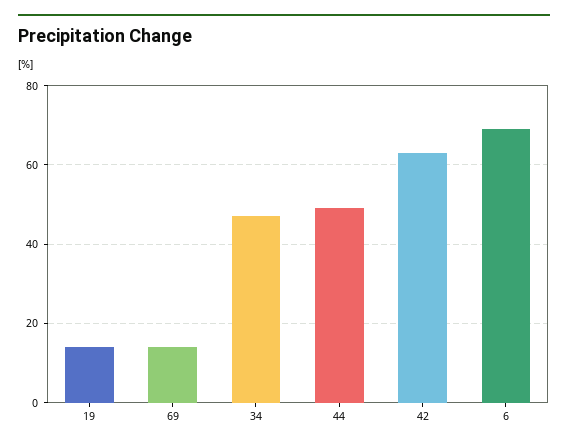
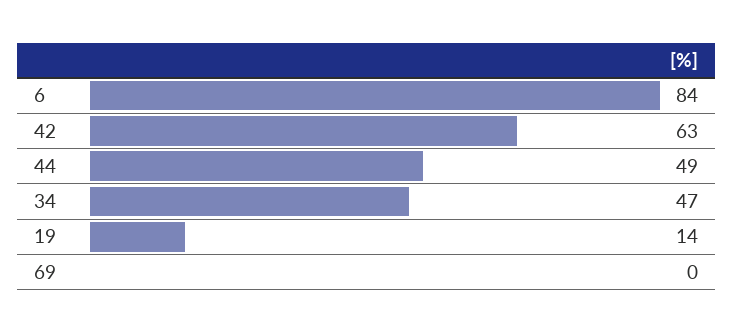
69: 15 -> 0
6: 70 -> 84

